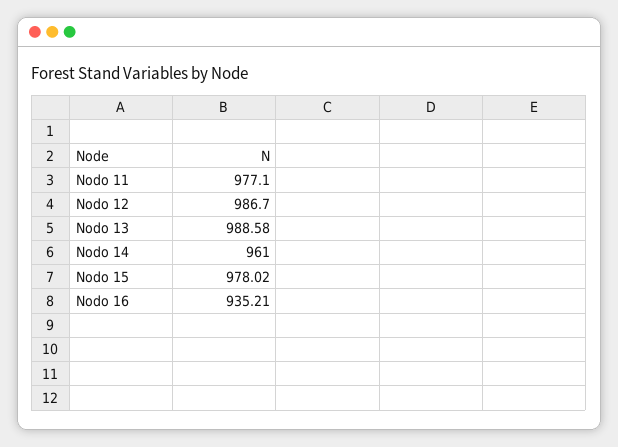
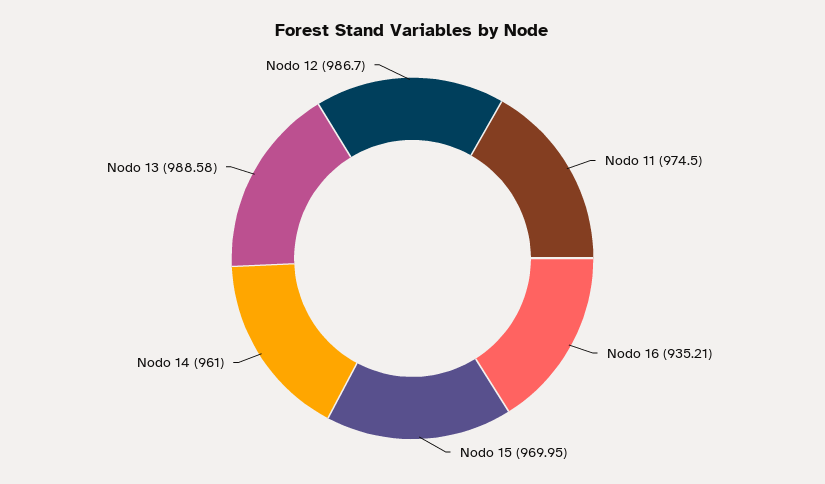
Nodo 11: 977.1 -> 974.5
Nodo 15: 978.02 -> 969.95

